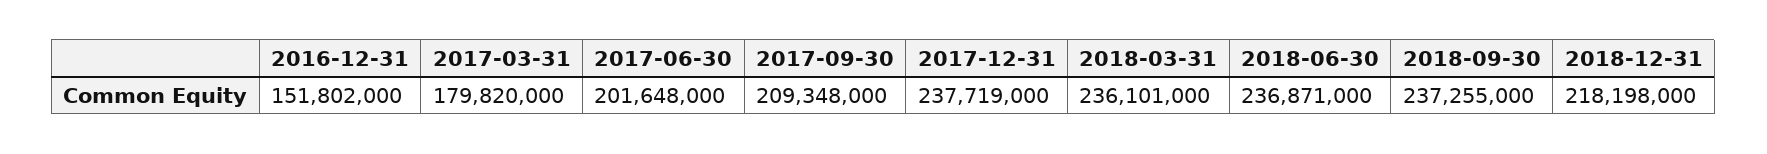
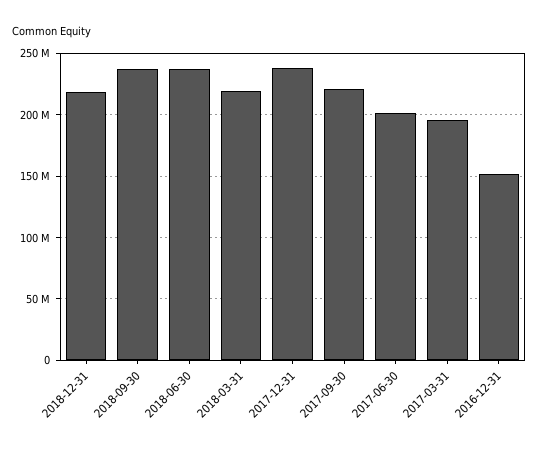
2017-03-31: 179820000 -> 195000000
2017-09-30: 209348000 -> 220000000
2018-03-31: 236101000 -> 220000000

